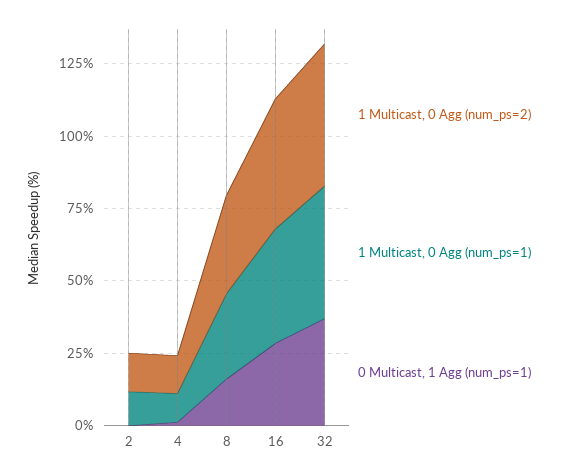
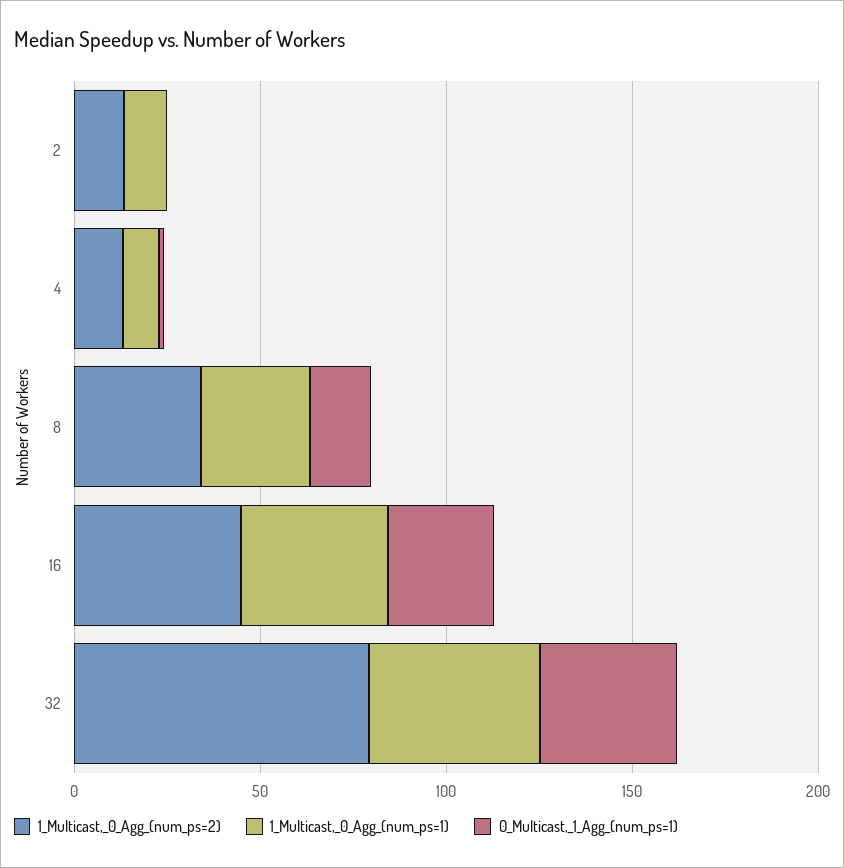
1 Multicast, 0 Agg (num_ps=2), 32: 50 -> 80

